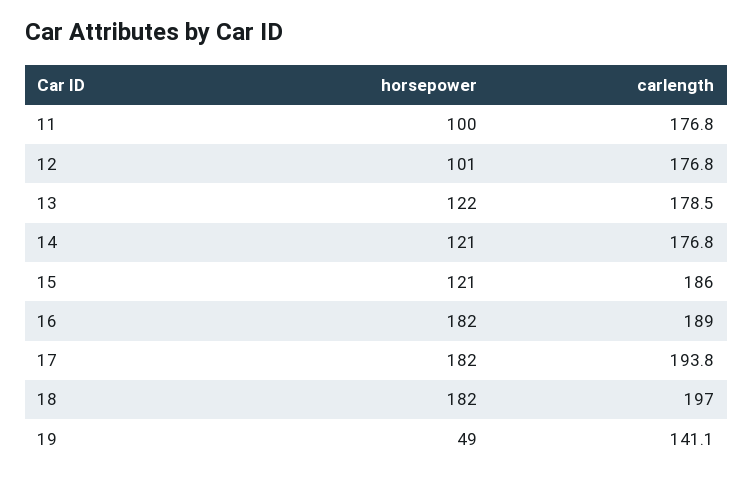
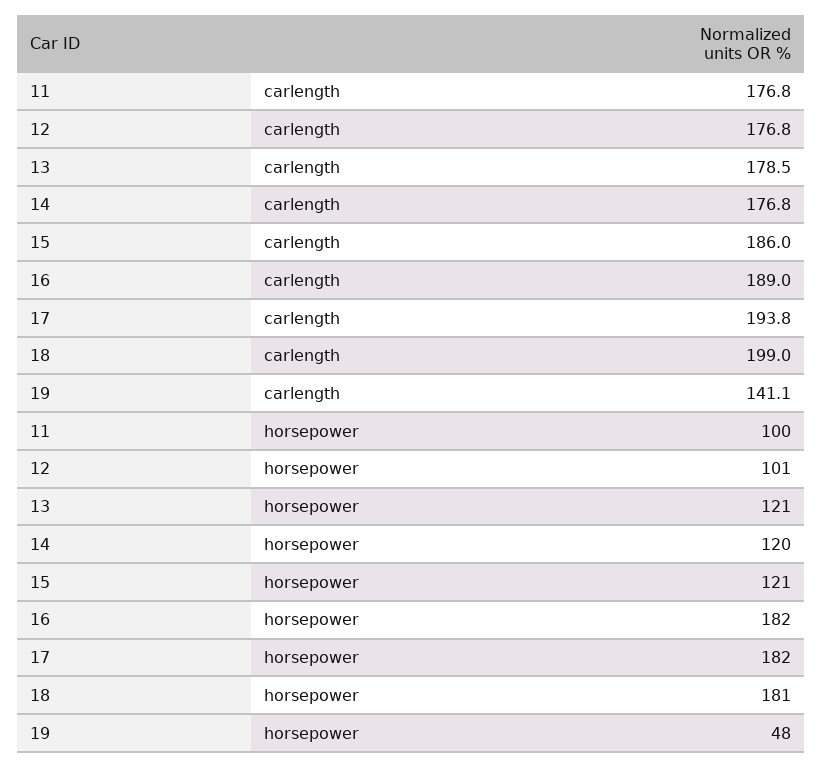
horsepower, 13: 122 -> 121
horsepower, 14: 121 -> 120
horsepower, 18: 182 -> 181
carlength, 18: 197 -> 199
horsepower, 19: 49 -> 48

